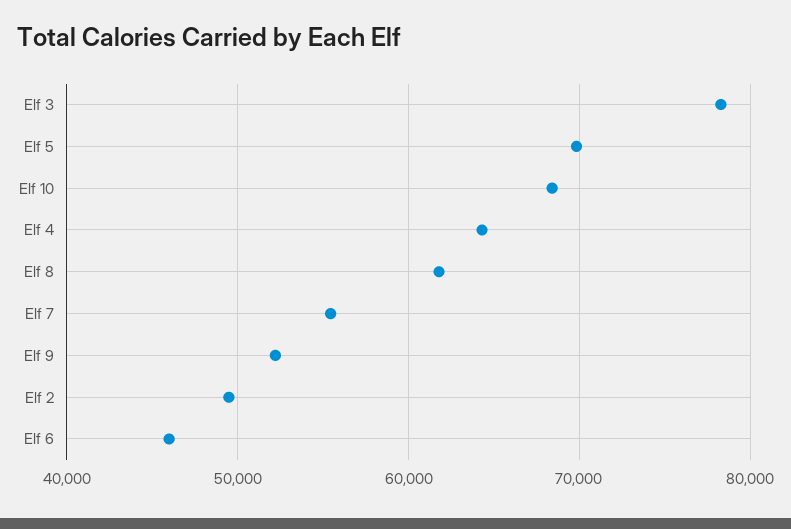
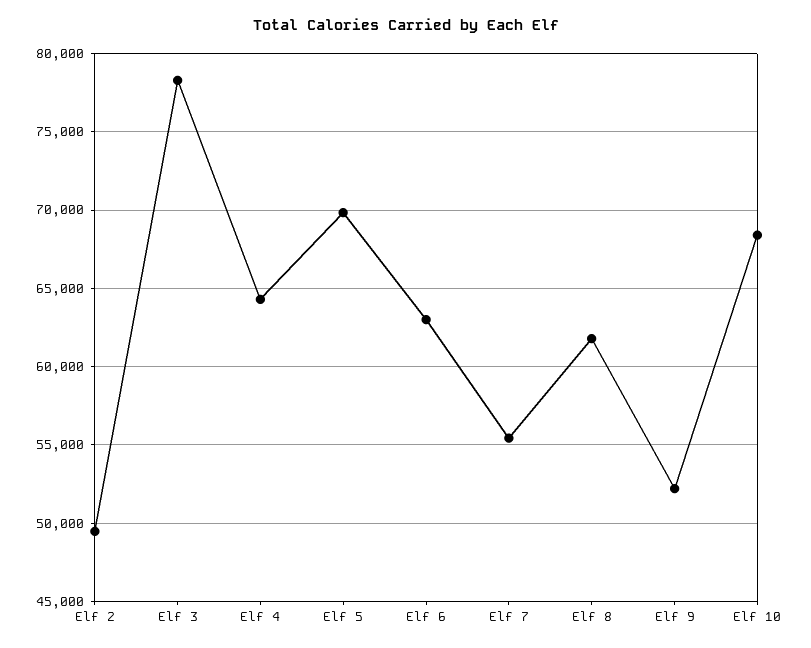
Elf 6: 46000 -> 63000

